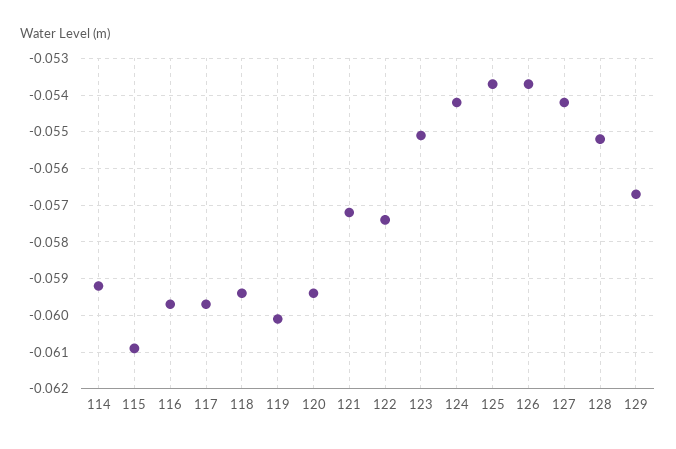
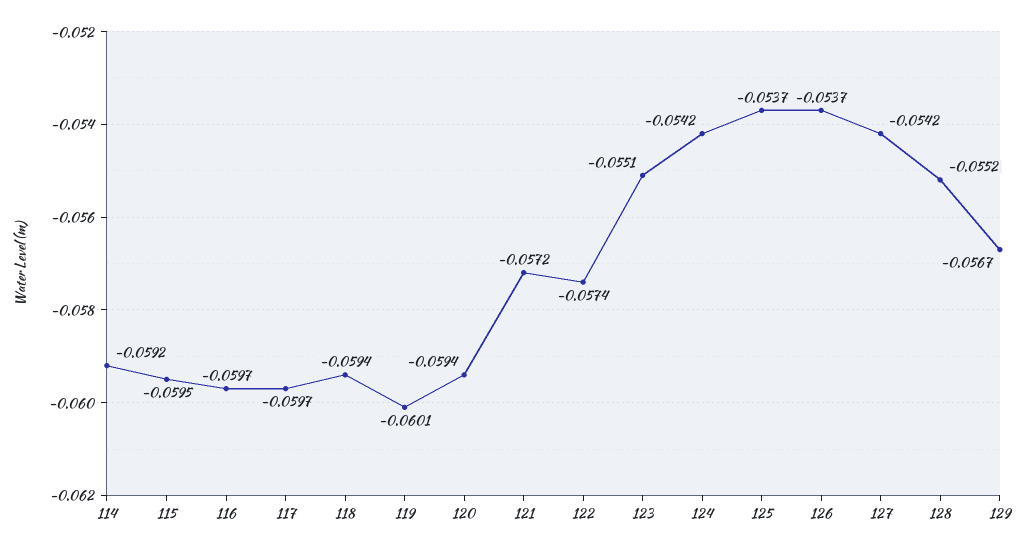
115: -0.061 -> -0.0595

